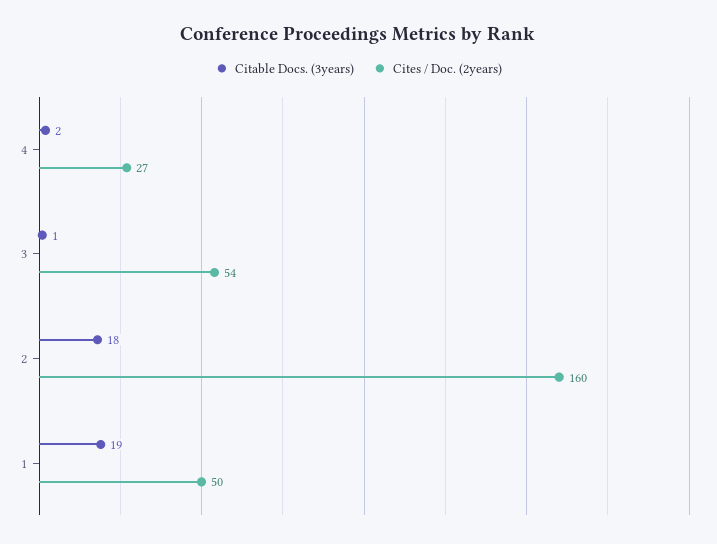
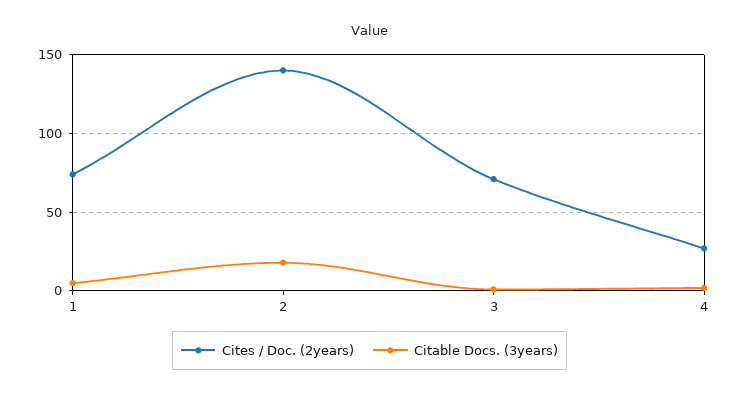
Cites / Doc. (2years), 3: 54 -> 70
Cites / Doc. (2years), 2: 160 -> 140
Citable Docs. (3years), 1: 19 -> 5
Cites / Doc. (2years), 1: 50 -> 75

